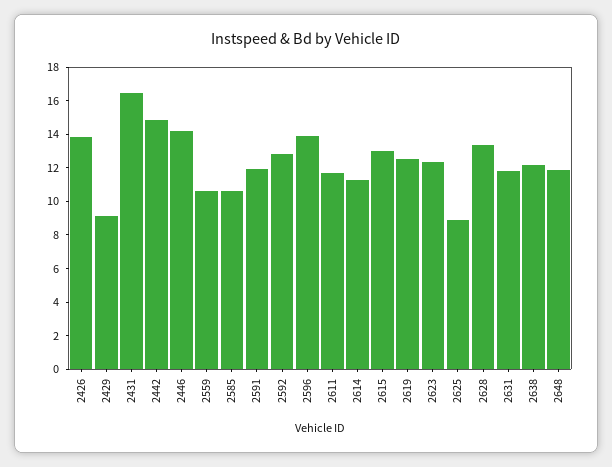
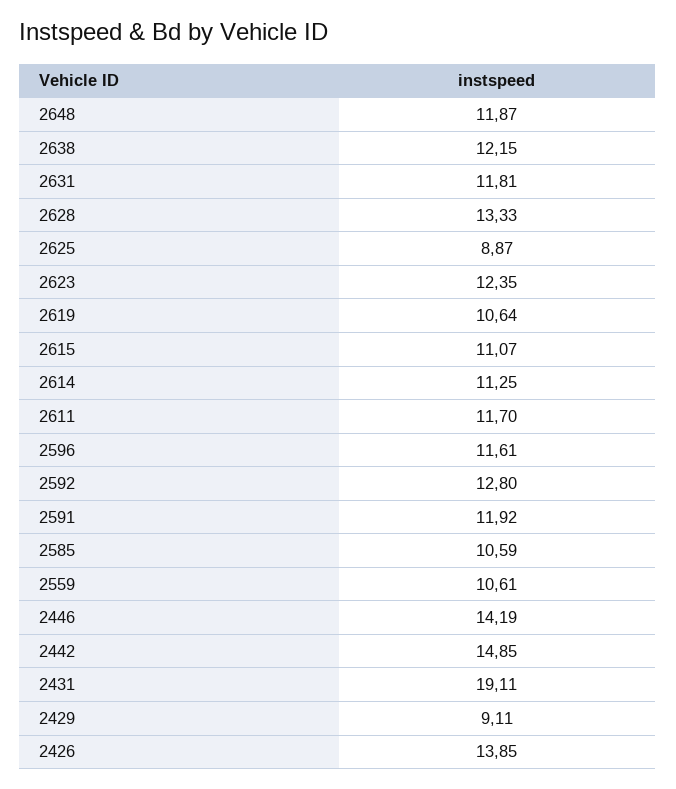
2431: 16.5 -> 19.11
2596: 14 -> 11.61
2615: 13 -> 11.07
2619: 12.5 -> 10.64

